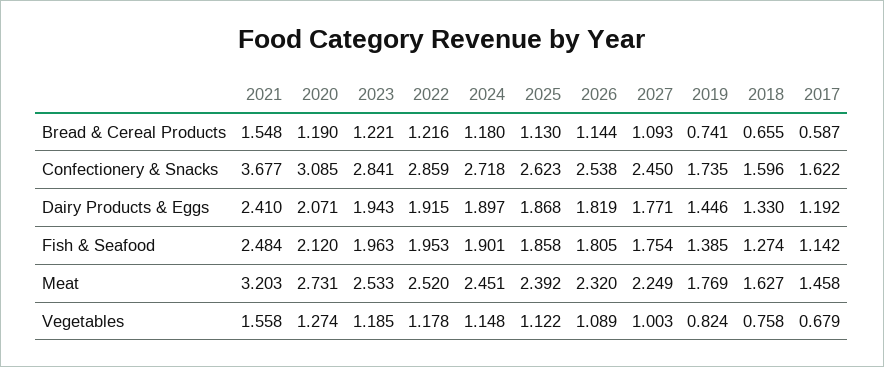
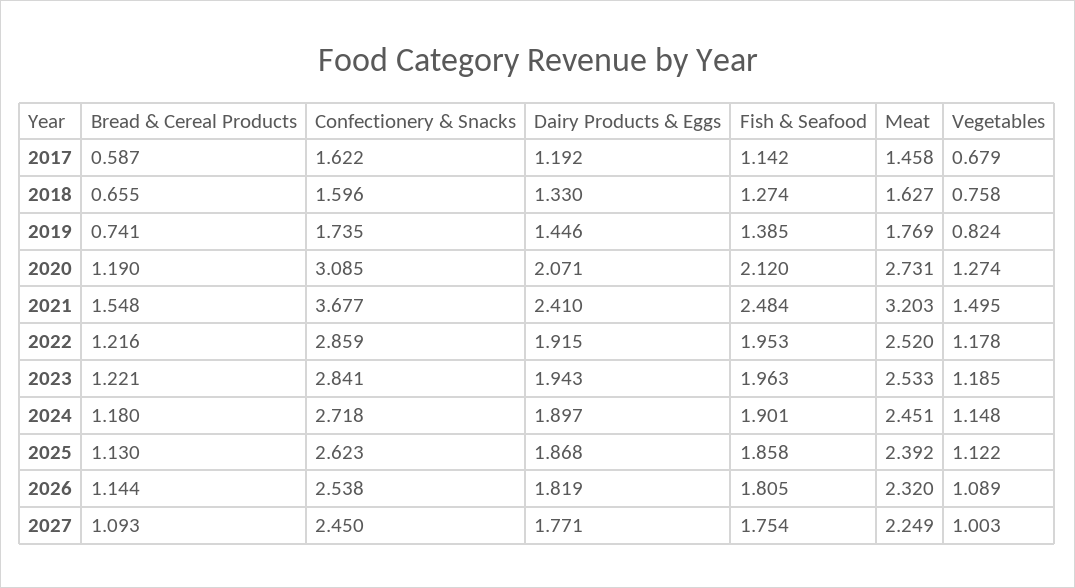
2021, Vegetables: 1.558 -> 1.495

